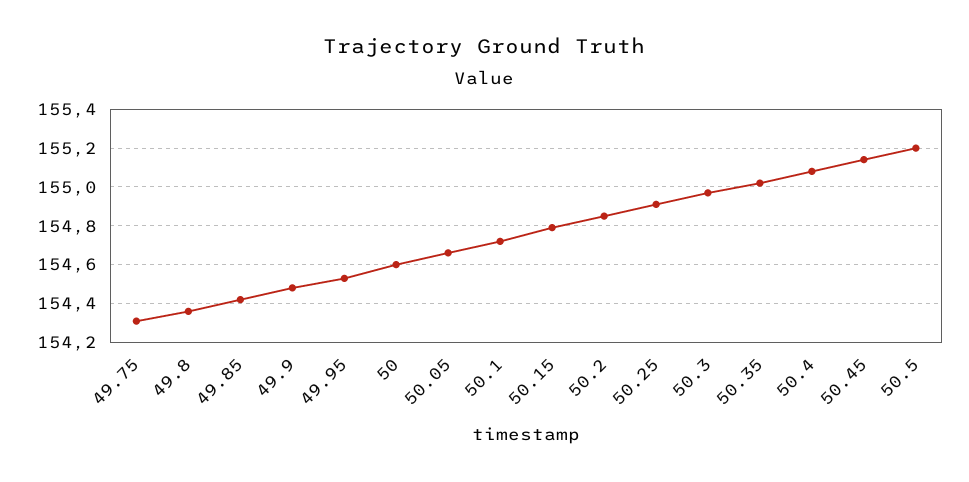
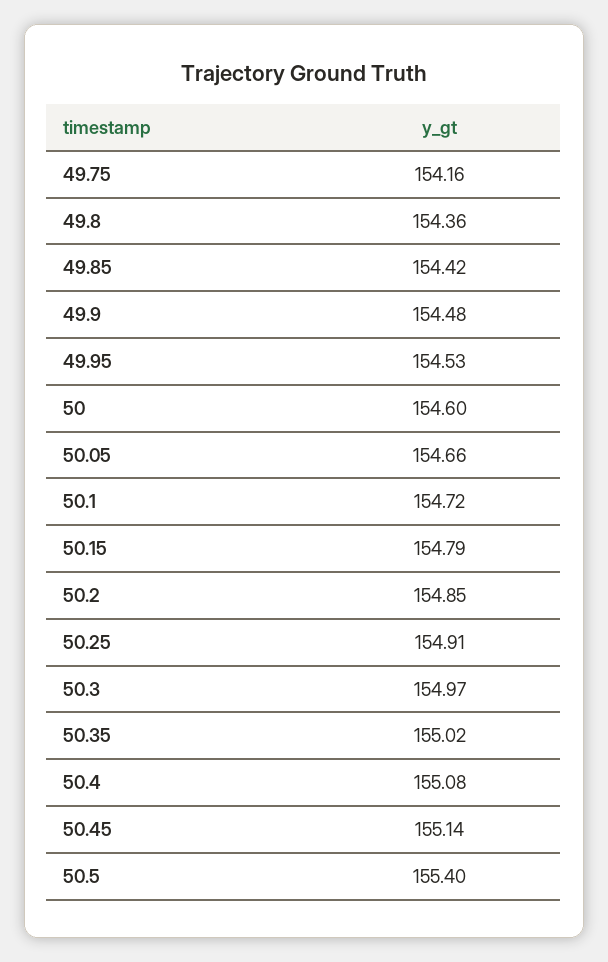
49.75: 154.3 -> 154.16
50.5: 155.2 -> 155.4

